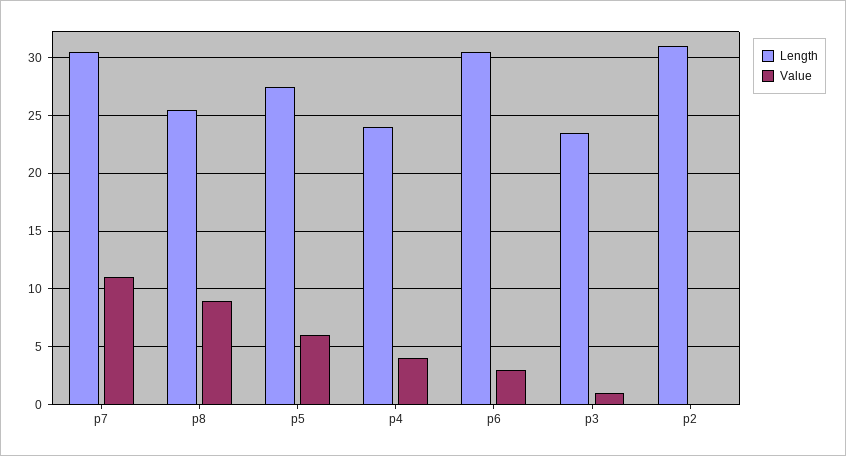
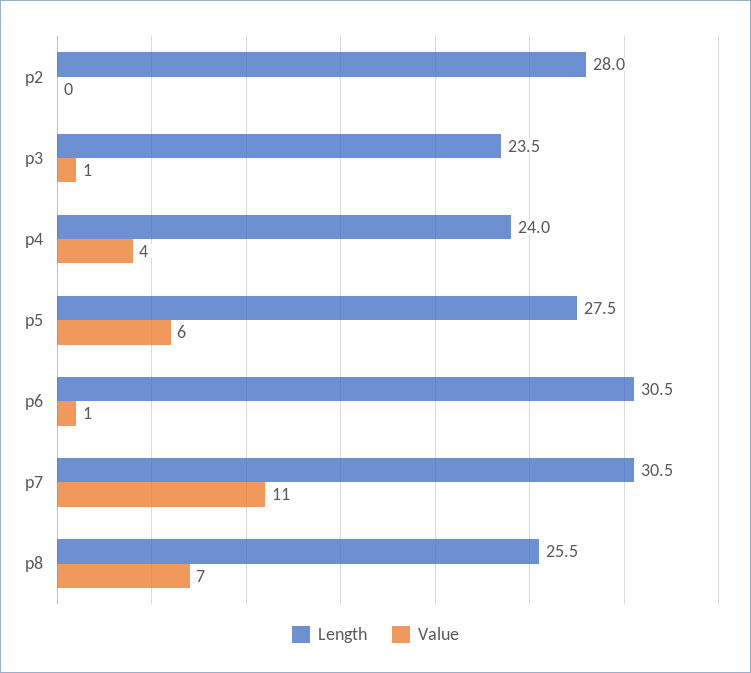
Value, p8: 9 -> 7
Value, p6: 3 -> 1
Length, p2: 31 -> 28

